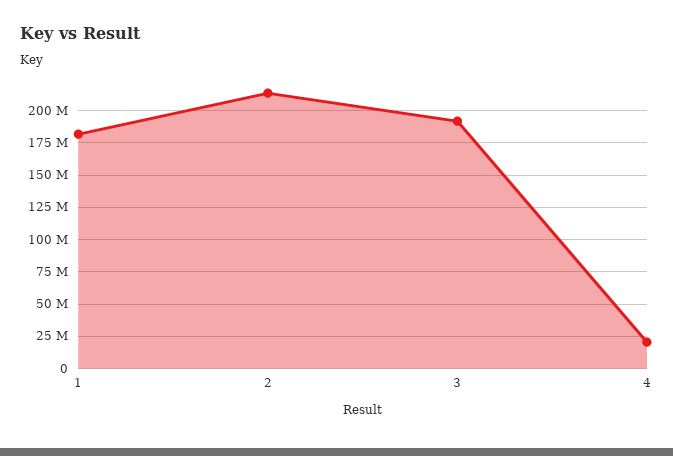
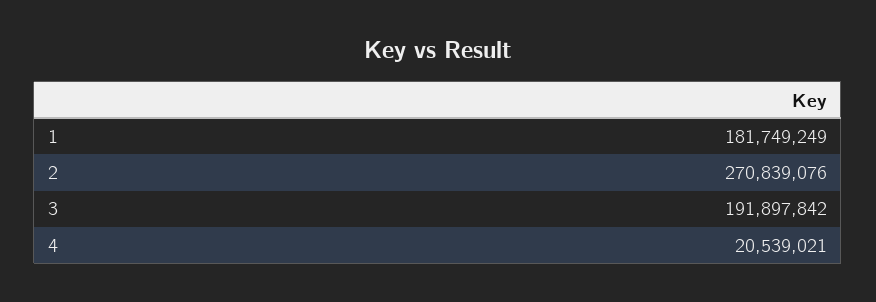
2: 215000000 -> 270839076

